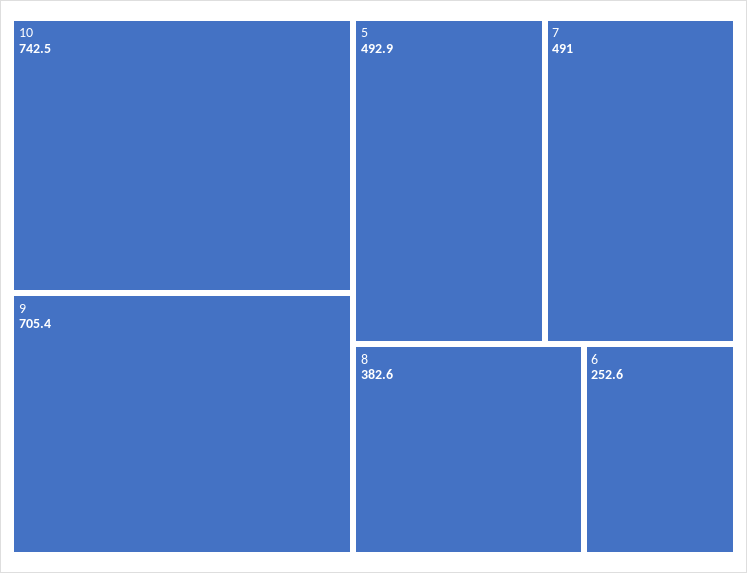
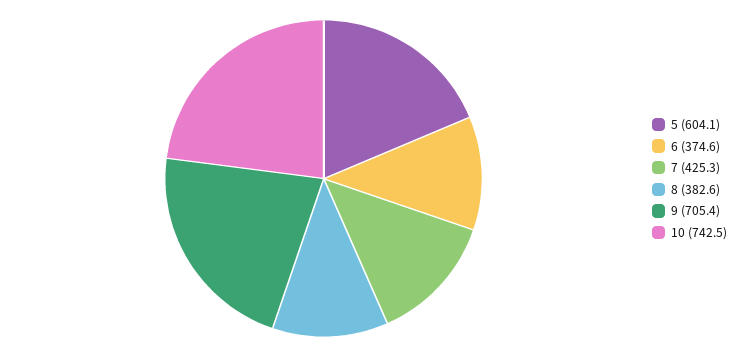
5: 492.9 -> 604.1
7: 491 -> 425.3
6: 252.6 -> 374.6

